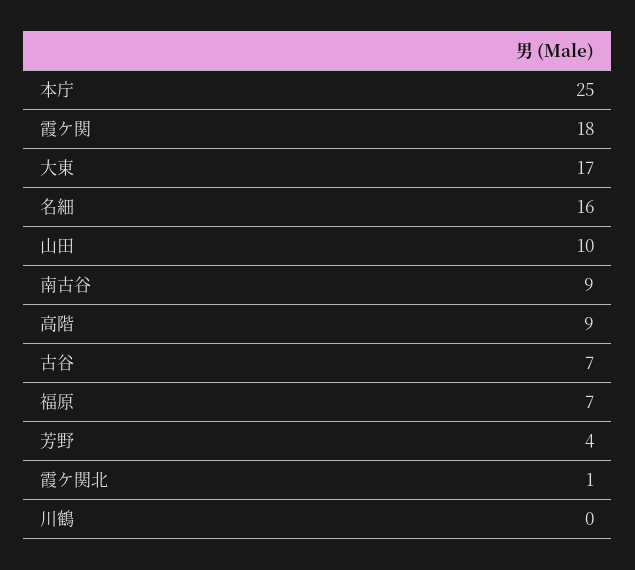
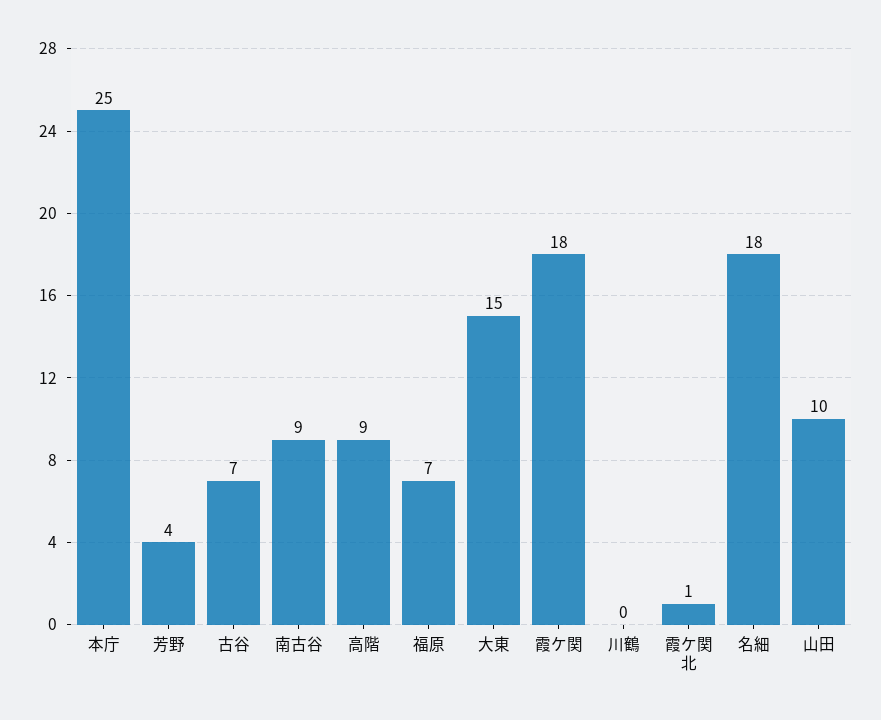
大東: 17 -> 15
名細: 16 -> 18

